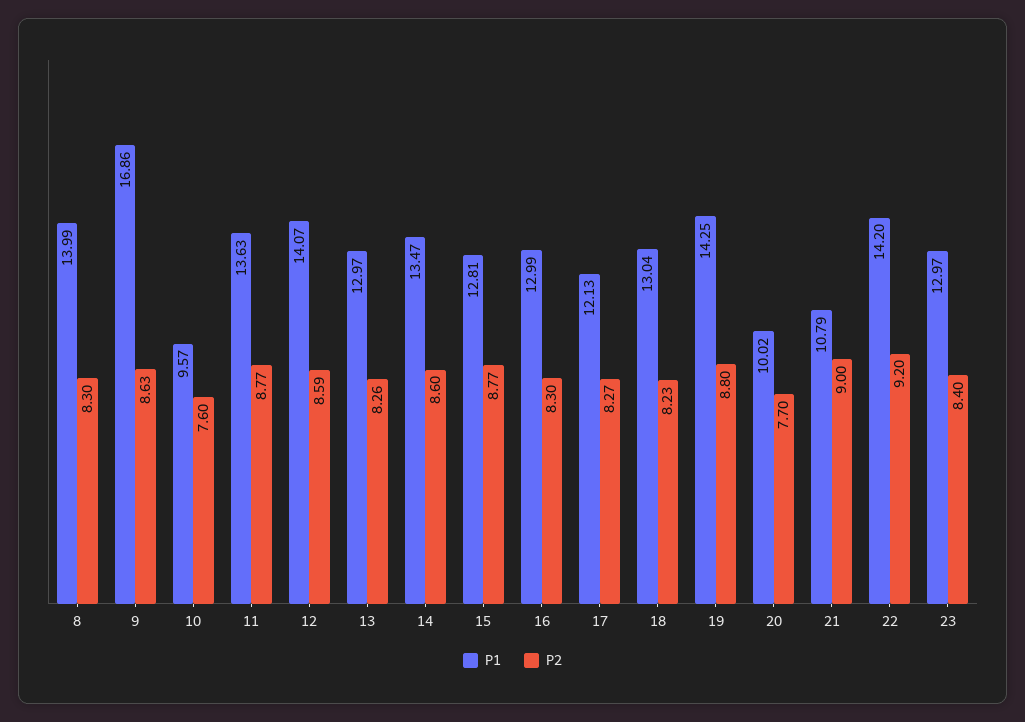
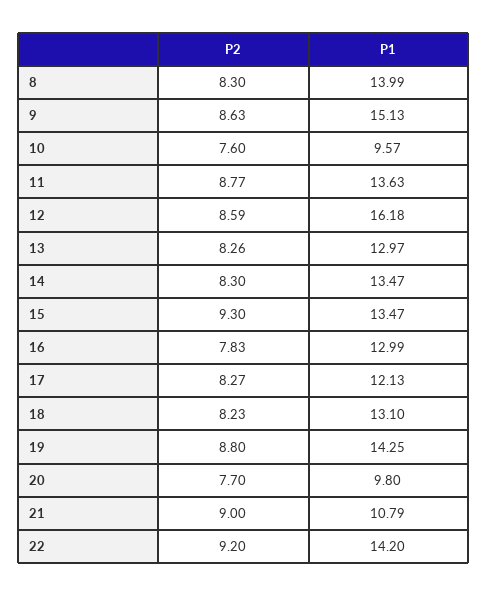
P1, 9: 16.86 -> 15.13
P1, 12: 14.07 -> 16.18
P2, 14: 8.6 -> 8.3
P1, 15: 12.81 -> 13.47
P2, 15: 8.77 -> 9.3
P2, 16: 8.3 -> 7.83
P1, 18: 13.04 -> 13.1
P1, 20: 10.02 -> 9.8
P1, 23: 12.97 -> none
P2, 23: 8.4 -> none

